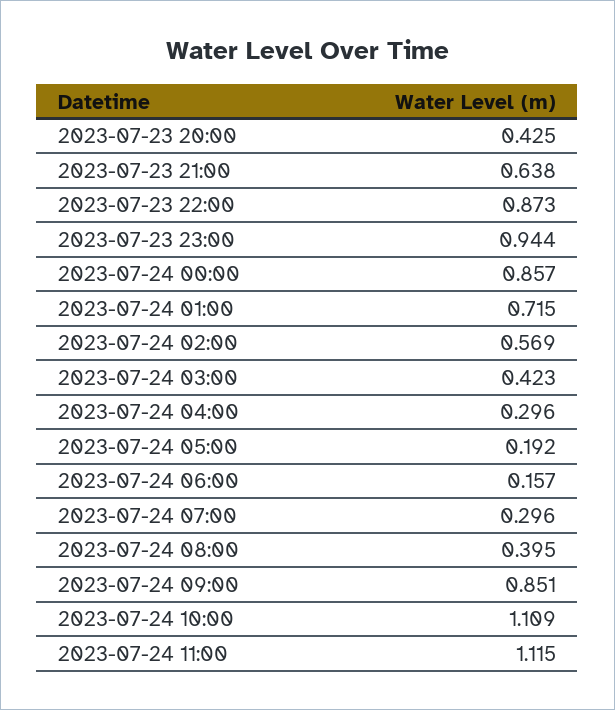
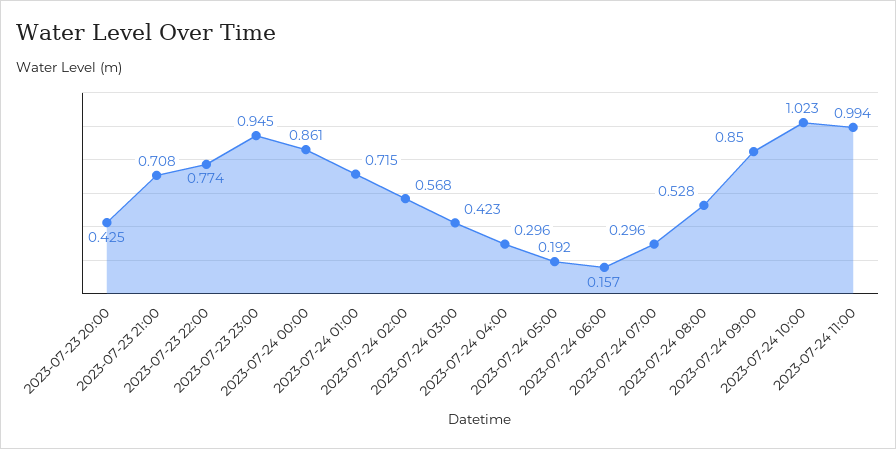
2023-07-23 21:00: 0.638 -> 0.708
2023-07-23 22:00: 0.873 -> 0.774
2023-07-23 23:00: 0.944 -> 0.945
2023-07-24 00:00: 0.857 -> 0.861
2023-07-24 02:00: 0.569 -> 0.568
2023-07-24 08:00: 0.395 -> 0.528
2023-07-24 09:00: 0.851 -> 0.85
2023-07-24 10:00: 1.109 -> 1.023
2023-07-24 11:00: 1.115 -> 0.994

